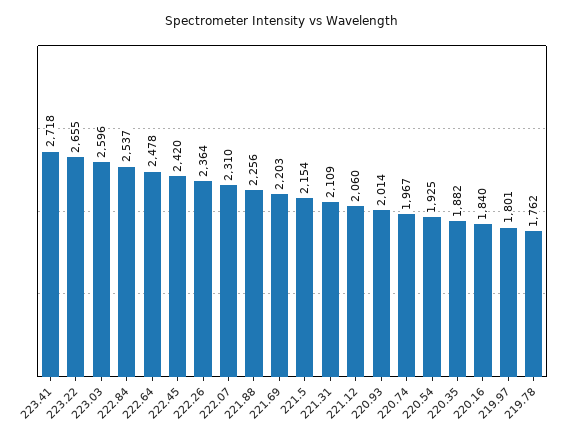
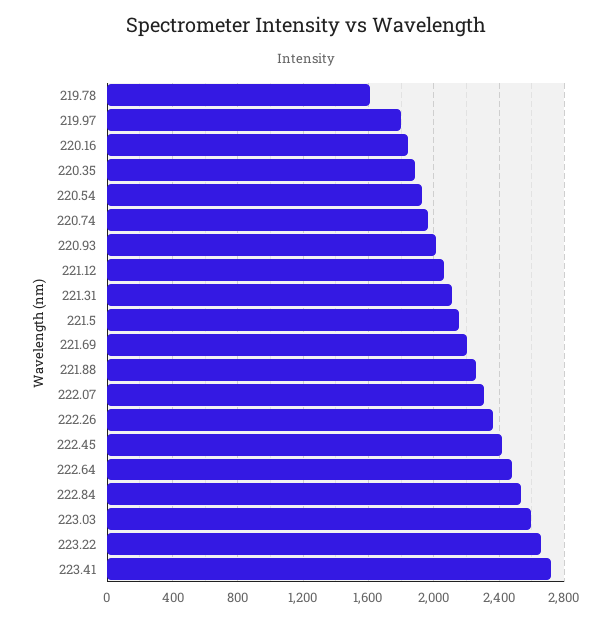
219.78: 1762 -> 1600

